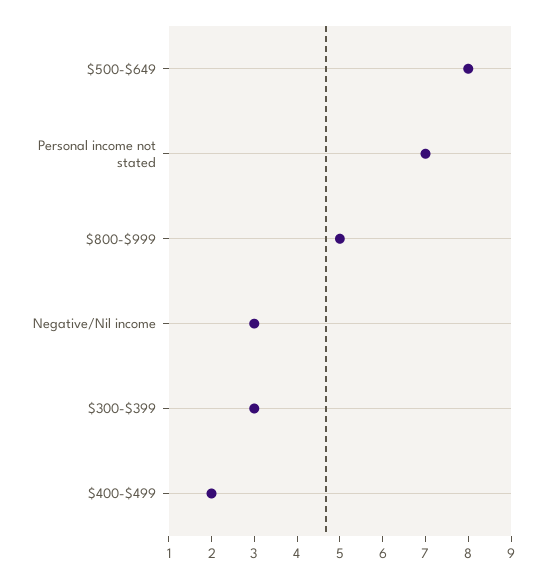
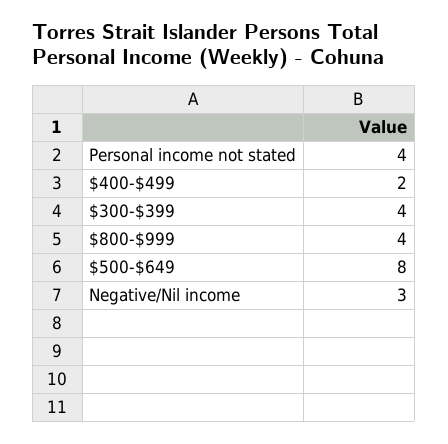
Personal income not stated: 7 -> 4
$800-$999: 5 -> 4
$300-$399: 3 -> 4

